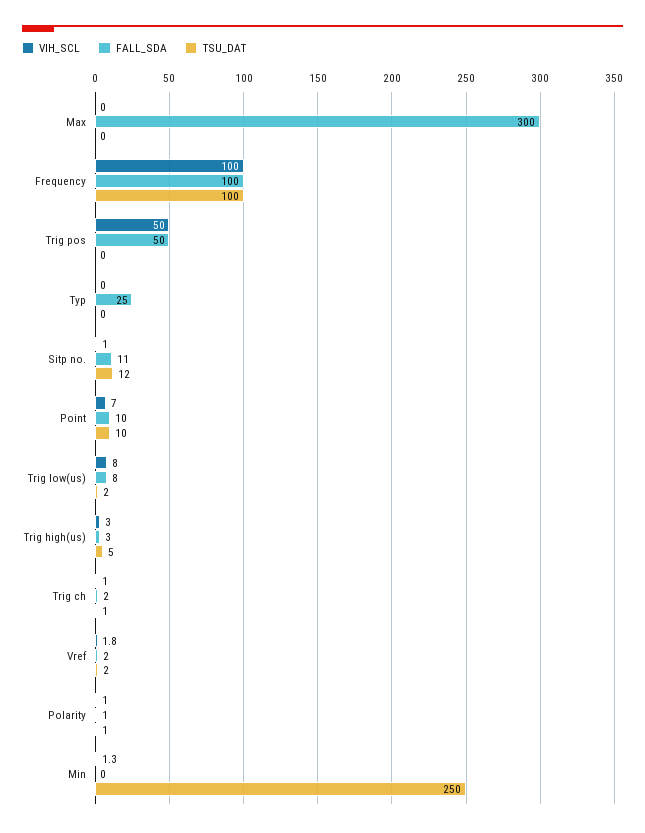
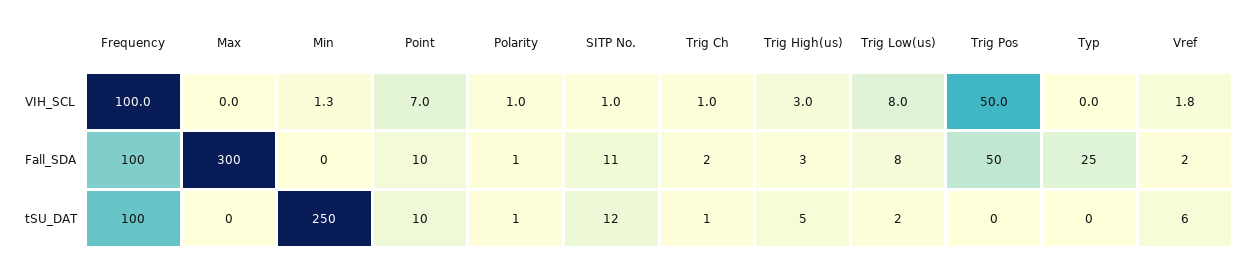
TSU_DAT, Vref: 2 -> 6

